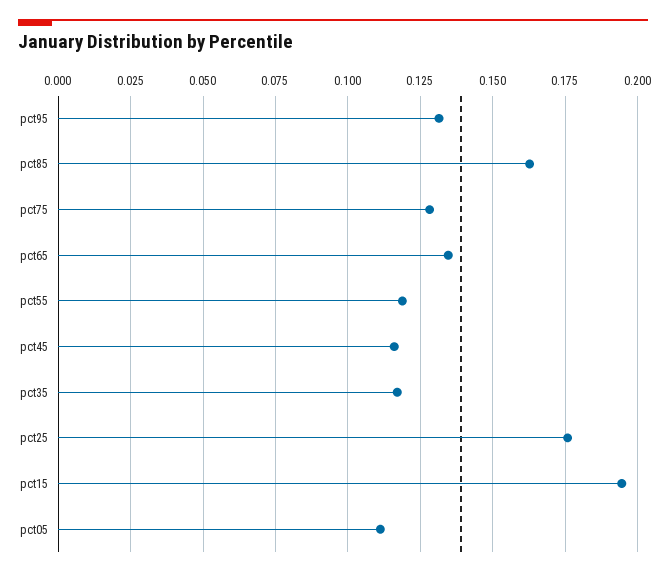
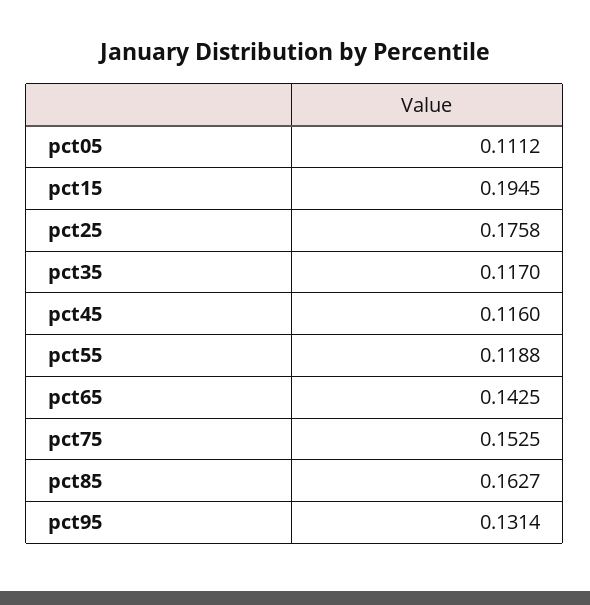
pct75: 0.1275 -> 0.1525
pct65: 0.135 -> 0.1425

